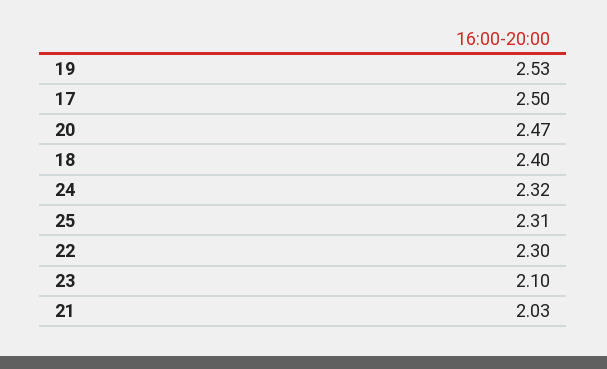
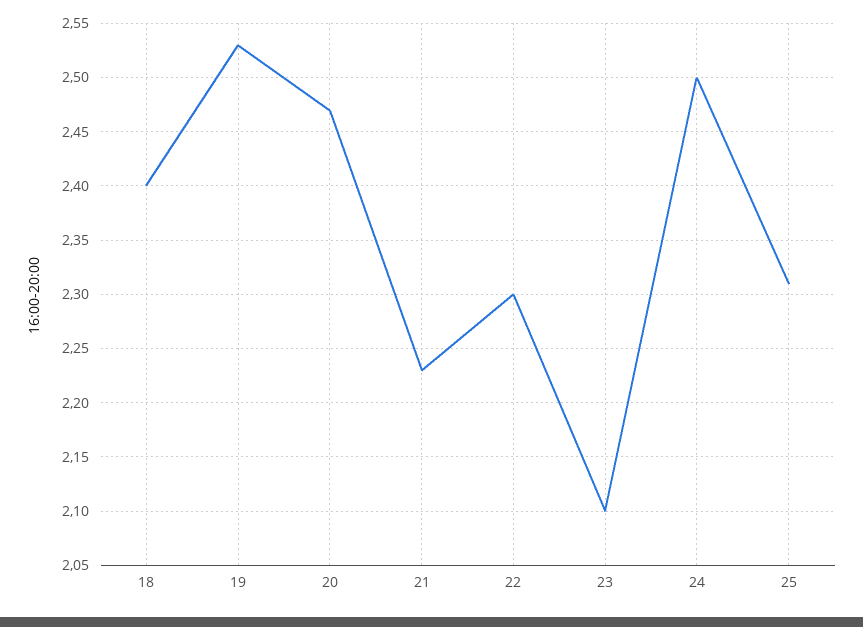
17: 2.5 -> none
24: 2.32 -> 2.5
21: 2.03 -> 2.23

